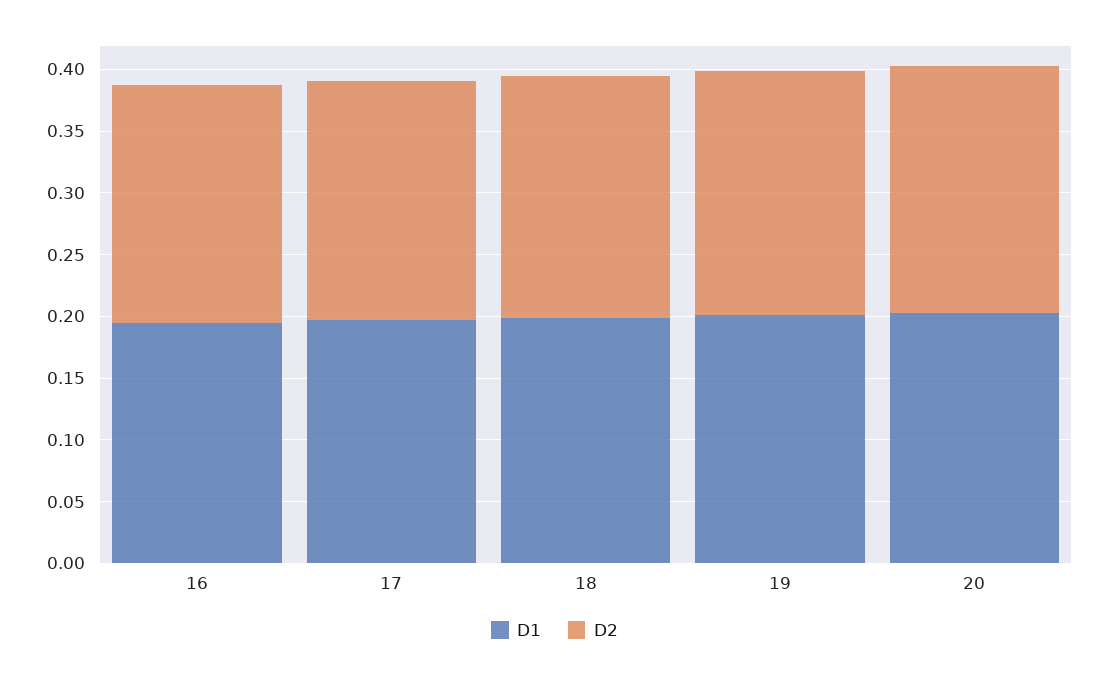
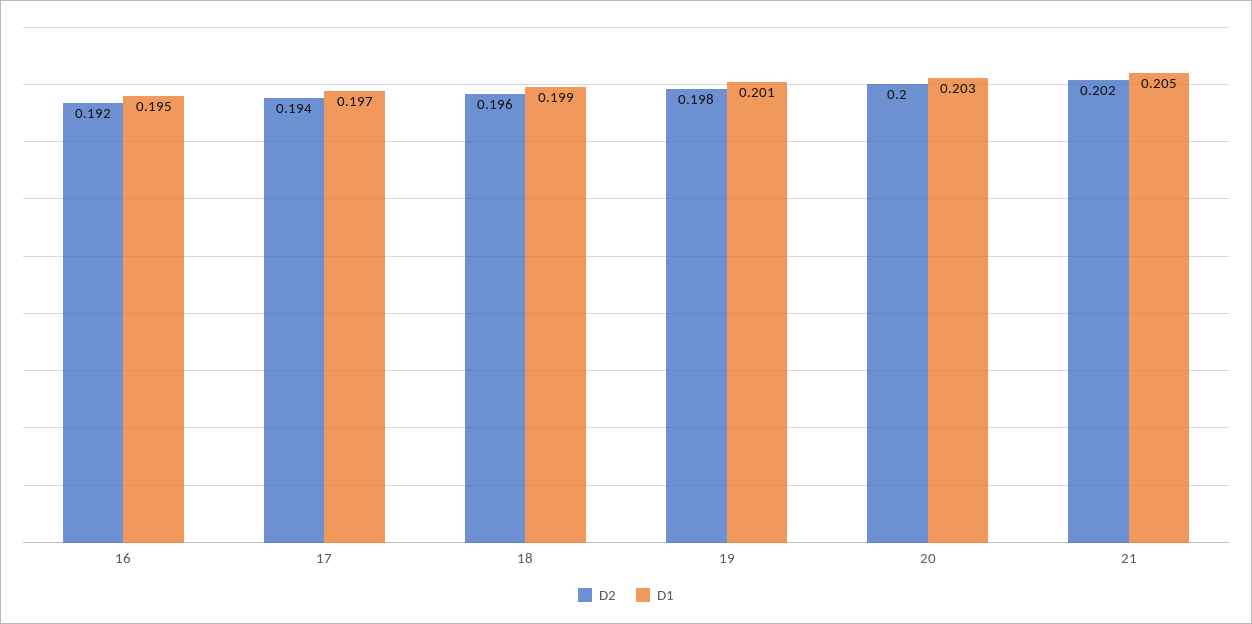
D2, 21: none -> 0.202
D1, 21: none -> 0.205

